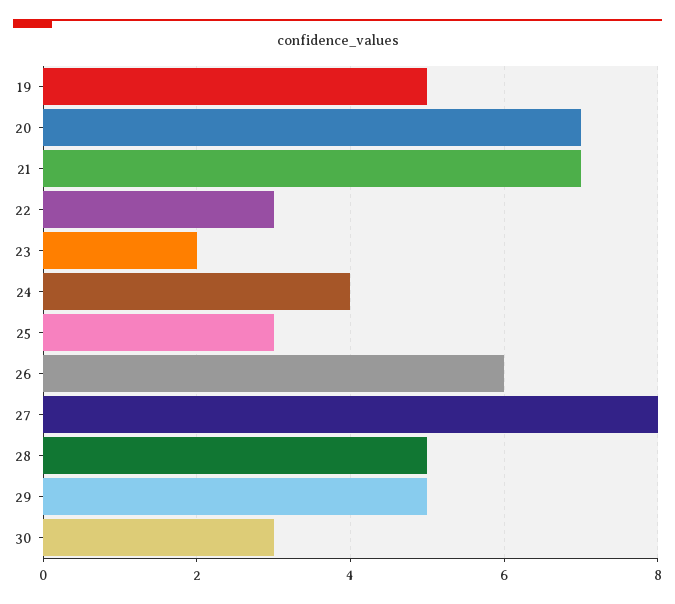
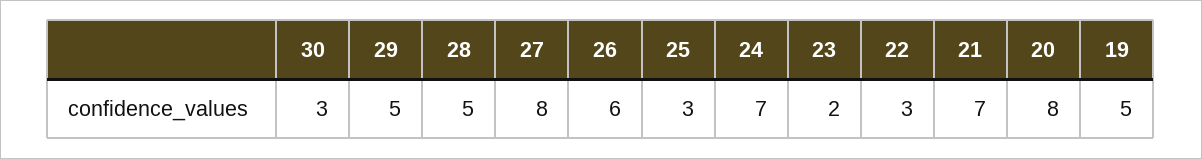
20: 7 -> 8
24: 4 -> 7

